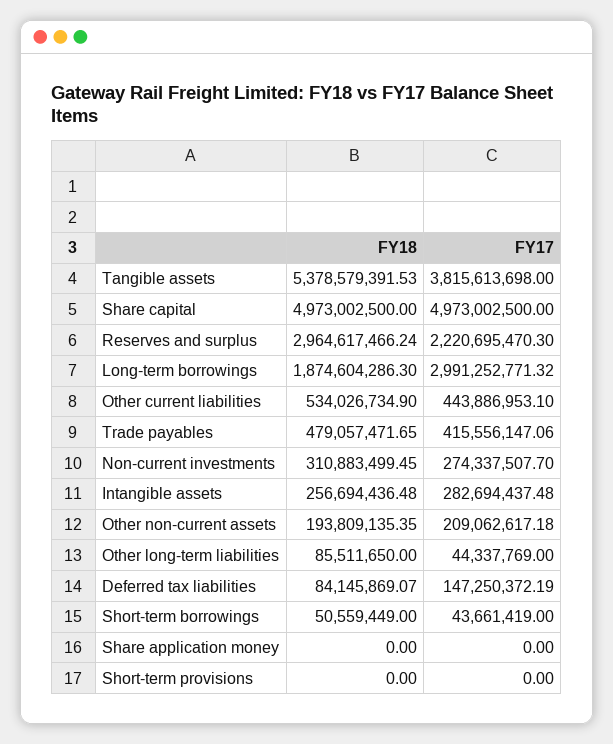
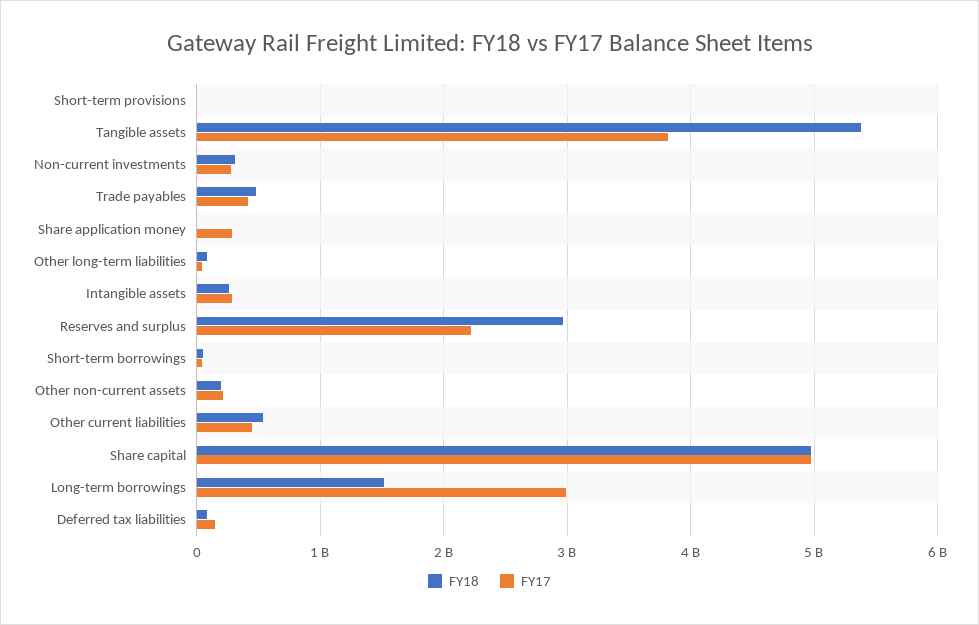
FY18, Long-term borrowings: 1874604286.3 -> 1500000000
FY17, Share application money: 0 -> 300000000

